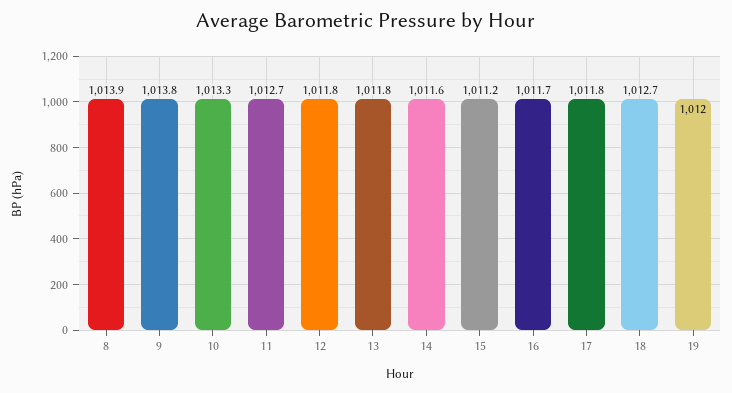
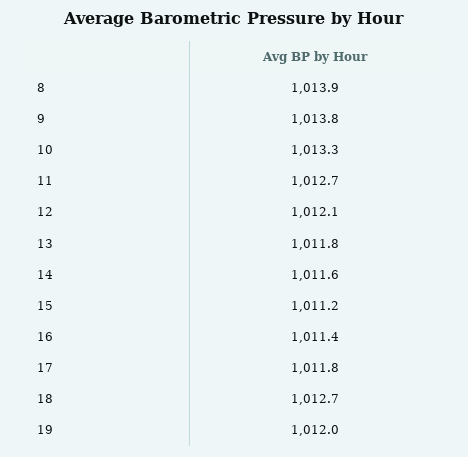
12: 1011.8 -> 1012.1
16: 1011.7 -> 1011.4

